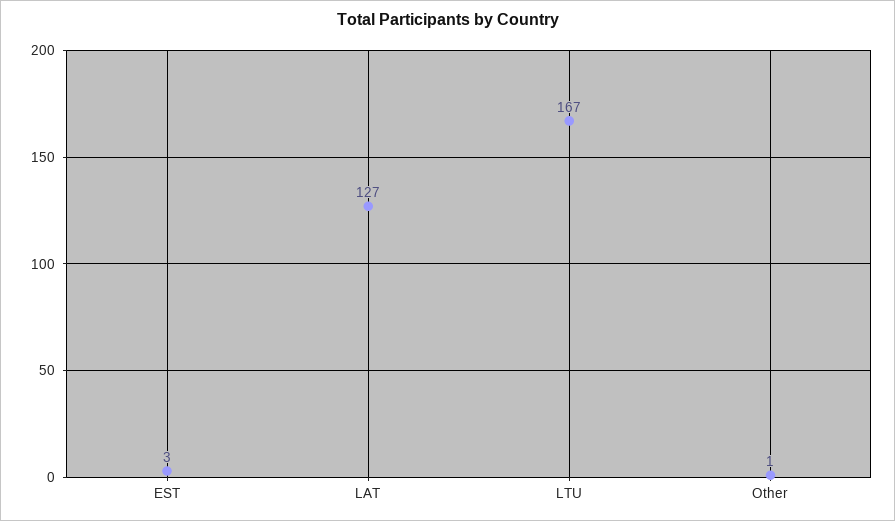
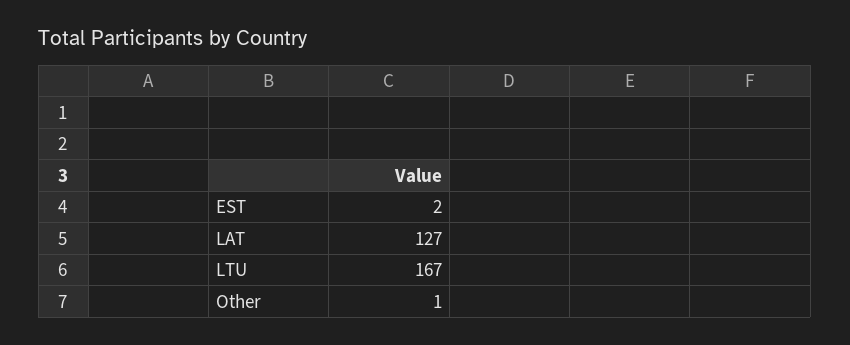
EST: 3 -> 2

